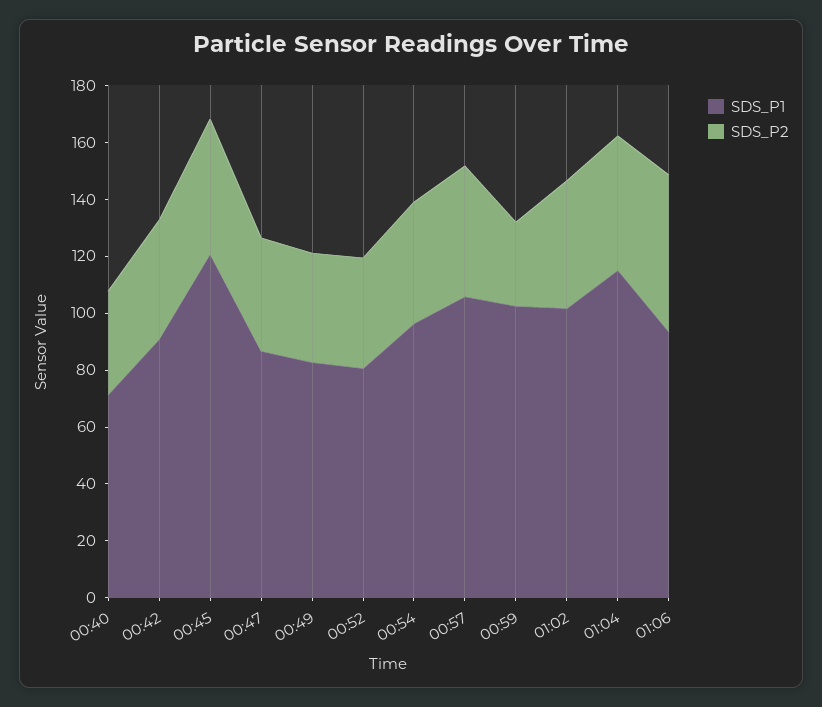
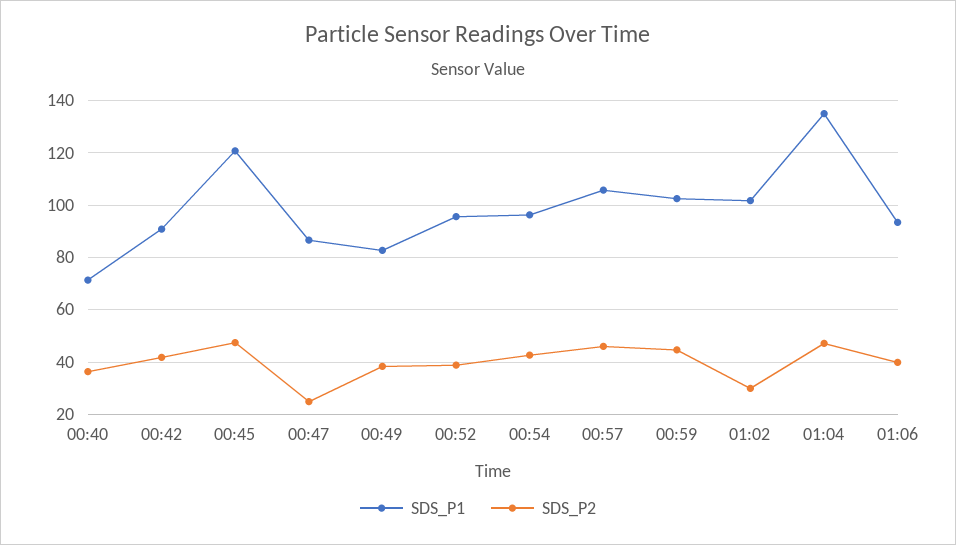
SDS_P2, 00:47: 40 -> 25
SDS_P1, 00:52: 80 -> 95
SDS_P2, 00:59: 30 -> 45
SDS_P2, 01:02: 45 -> 30
SDS_P1, 01:04: 115 -> 135
SDS_P2, 01:06: 55 -> 40

